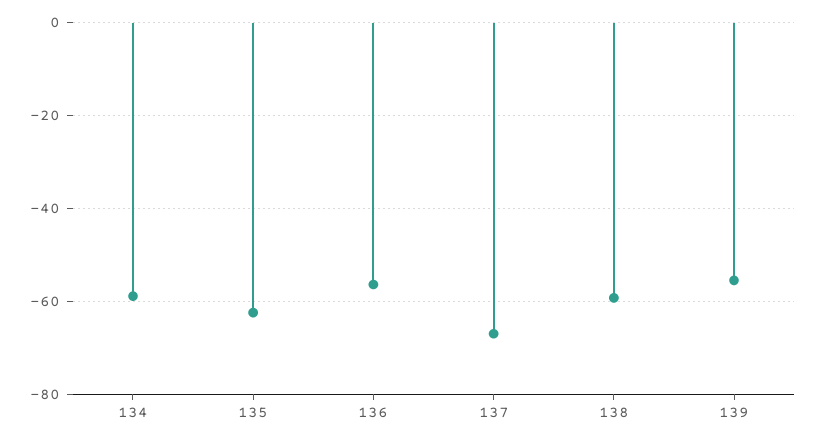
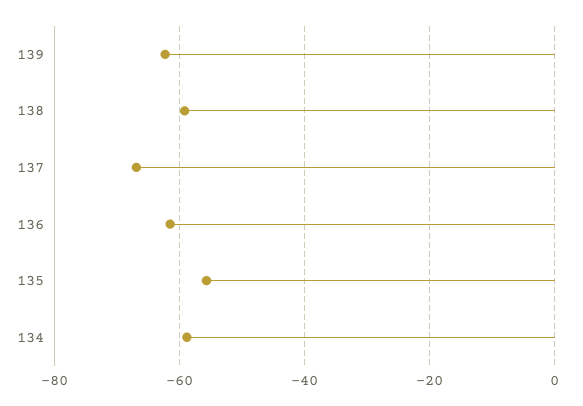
135: -62 -> -56
136: -56 -> -62
139: -56 -> -62

